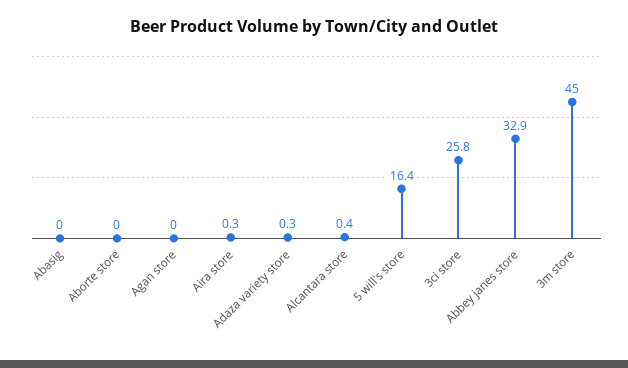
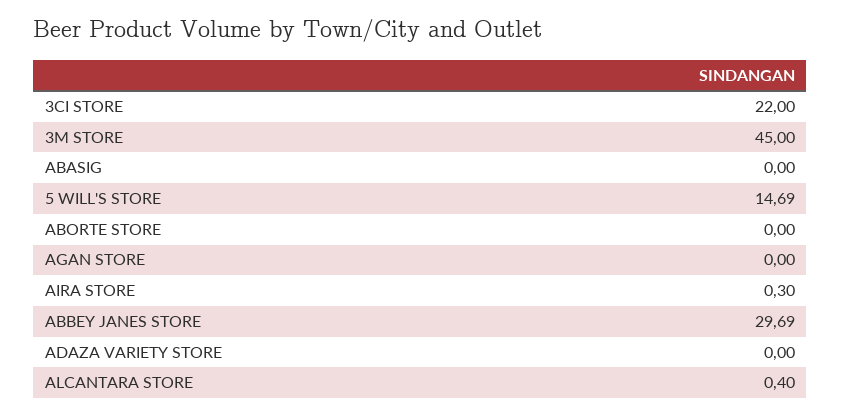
Adaza variety store: 0.3 -> 0
5 will's store: 16.4 -> 14.69
3ci store: 25.8 -> 22
Abbey janes store: 32.9 -> 29.69

